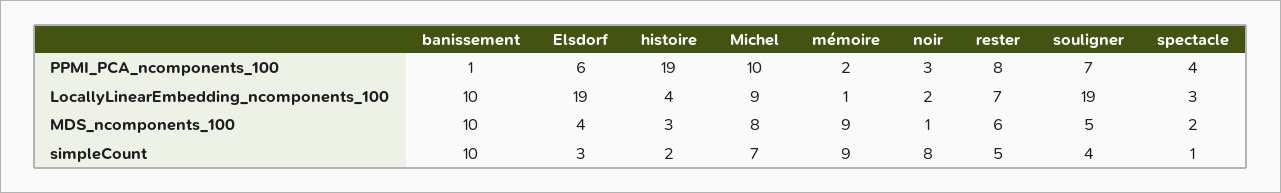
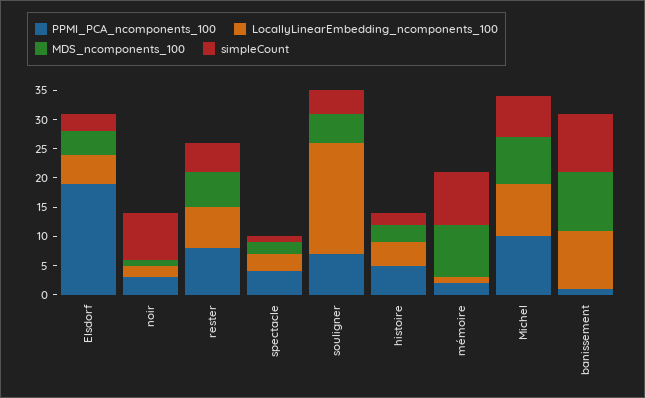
PPMI_PCA_ncomponents_100, Elsdorf: 6 -> 20
PPMI_PCA_ncomponents_100, histoire: 19 -> 5
LocallyLinearEmbedding_ncomponents_100, Elsdorf: 19 -> 5

